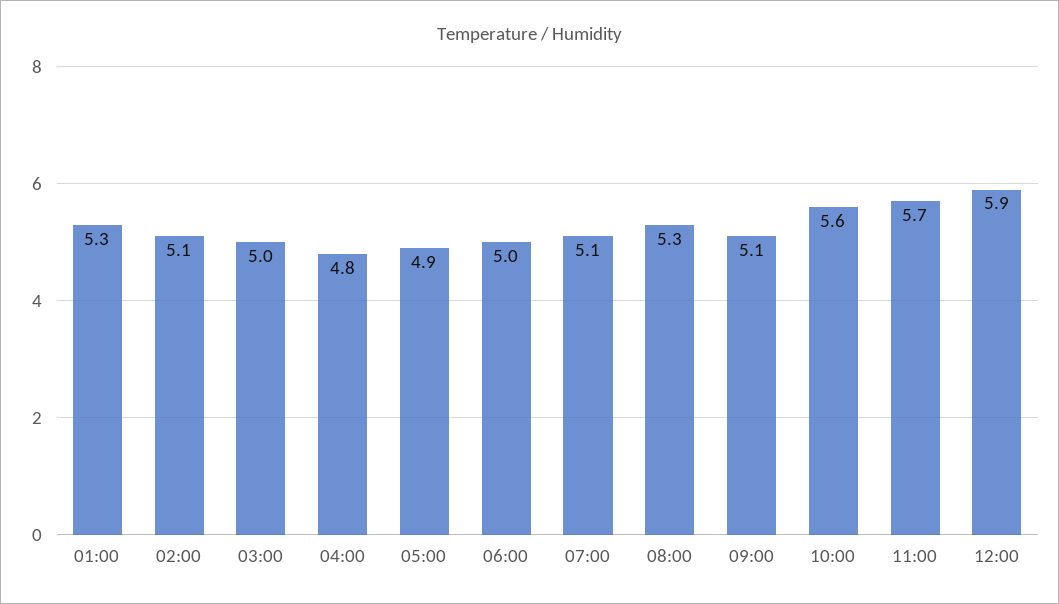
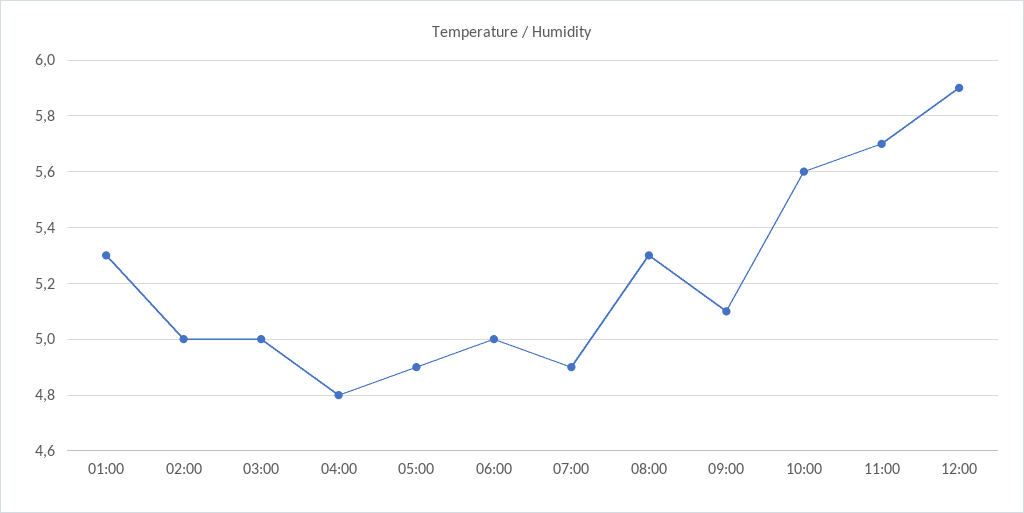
02:00: 5.1 -> 5
07:00: 5.1 -> 4.9

